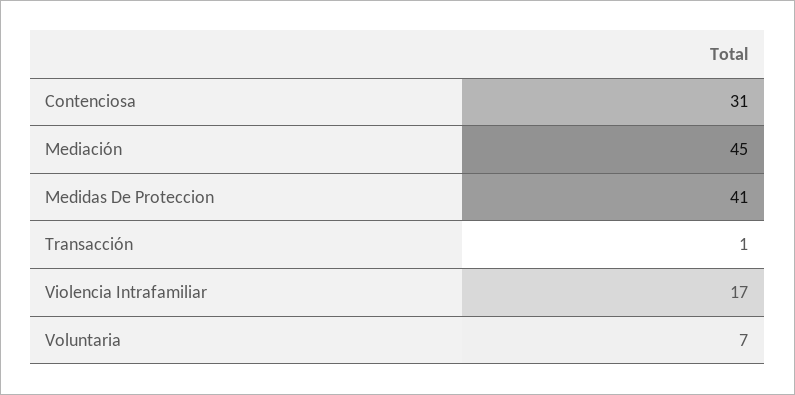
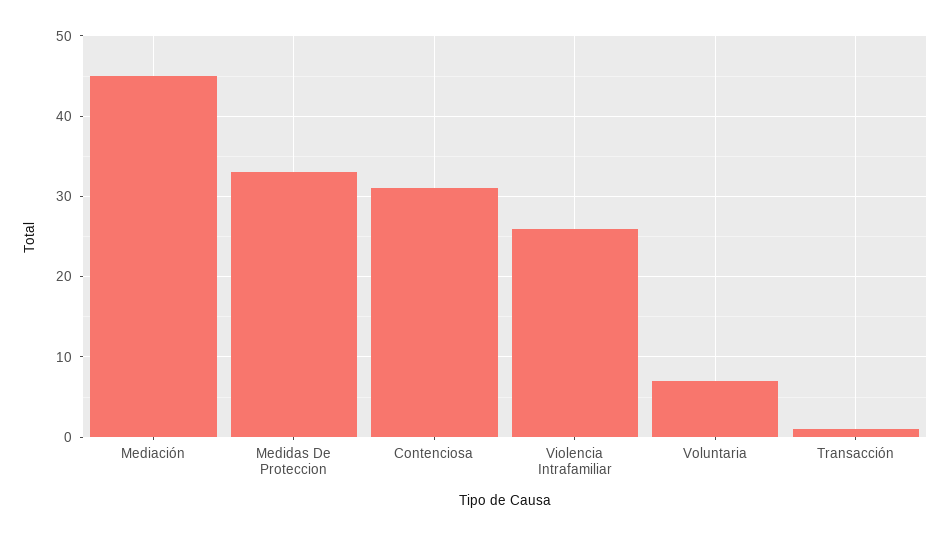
Medidas De Proteccion: 41 -> 33
Violencia Intrafamiliar: 17 -> 26

